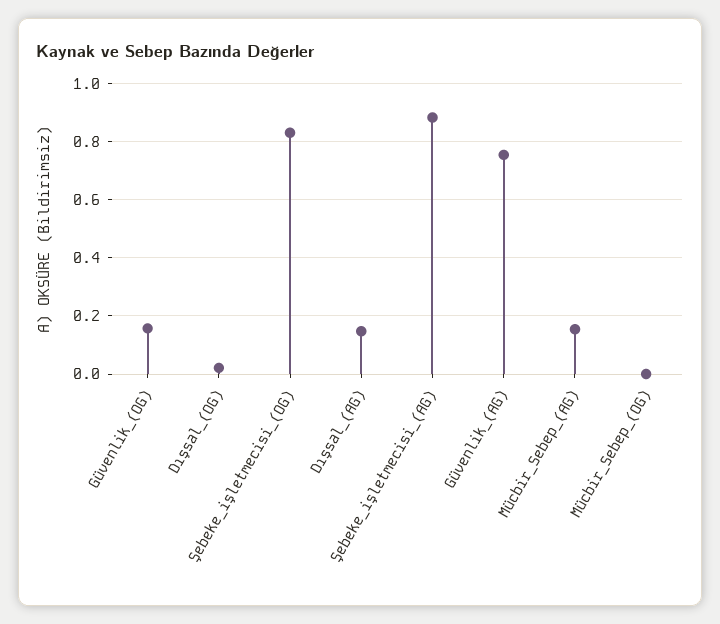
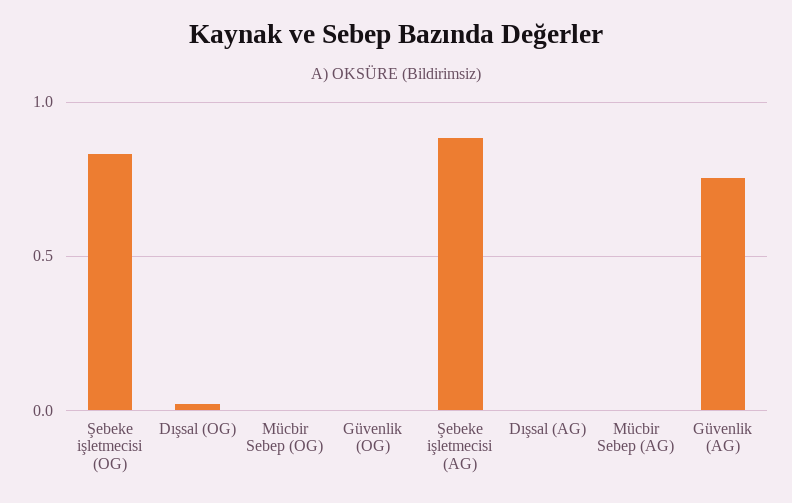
Güvenlik_(OG): 0.15 -> 0
Dışsal_(AG): 0.15 -> 0
Mücbir_Sebep_(AG): 0.15 -> 0

